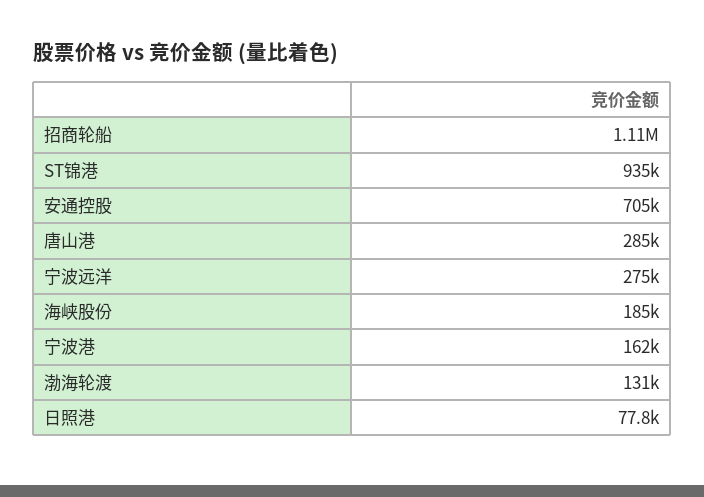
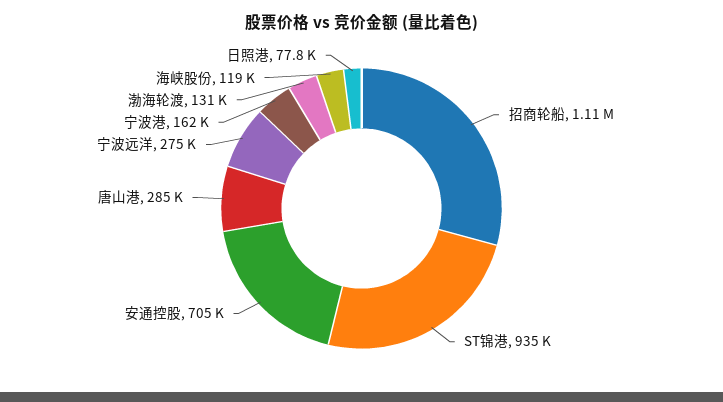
海峡股份: 185000 -> 119000

